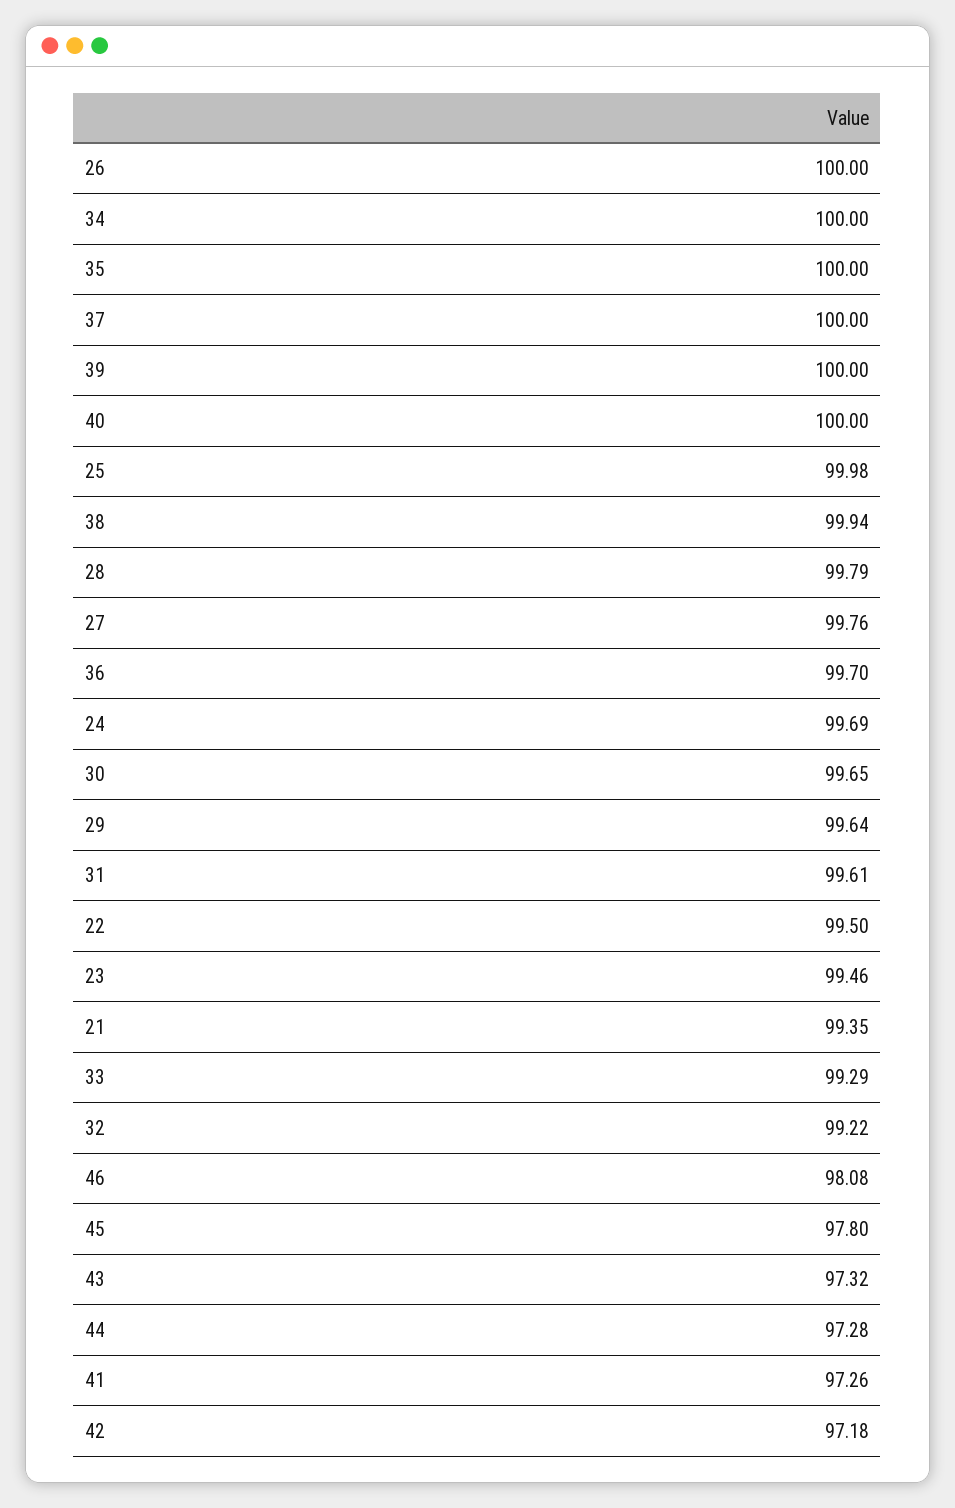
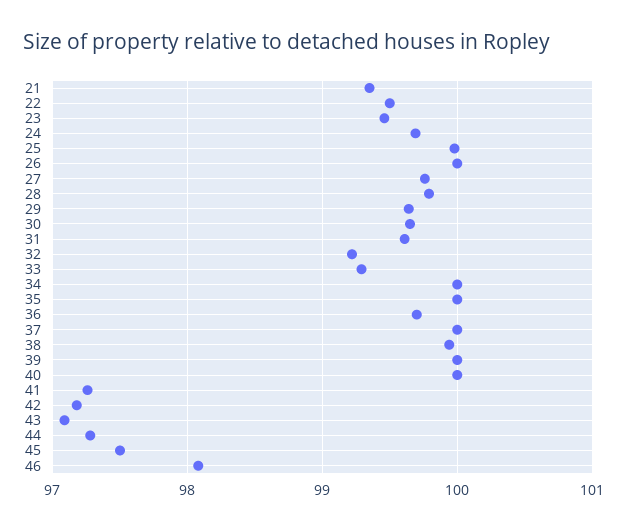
45: 97.8 -> 97.5
43: 97.32 -> 97.1

